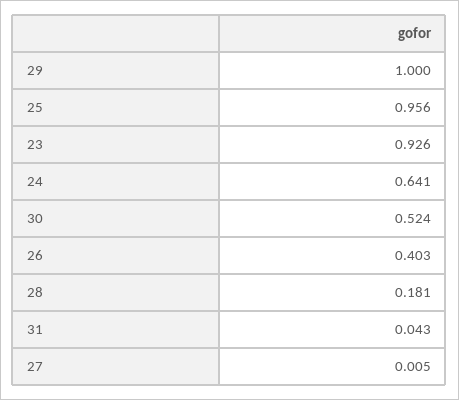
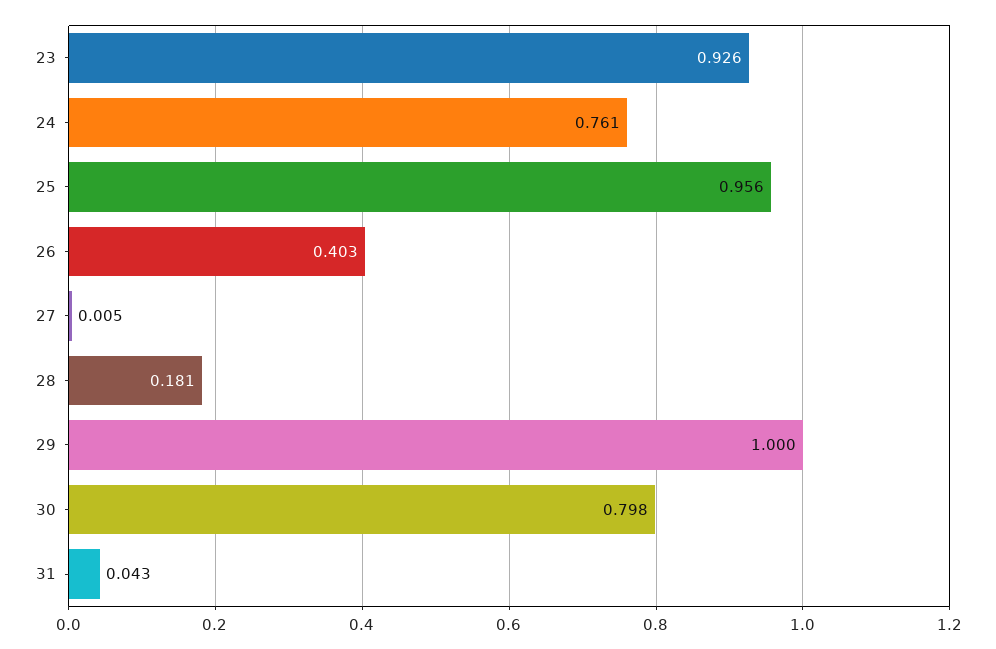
24: 0.641 -> 0.761
30: 0.524 -> 0.798

